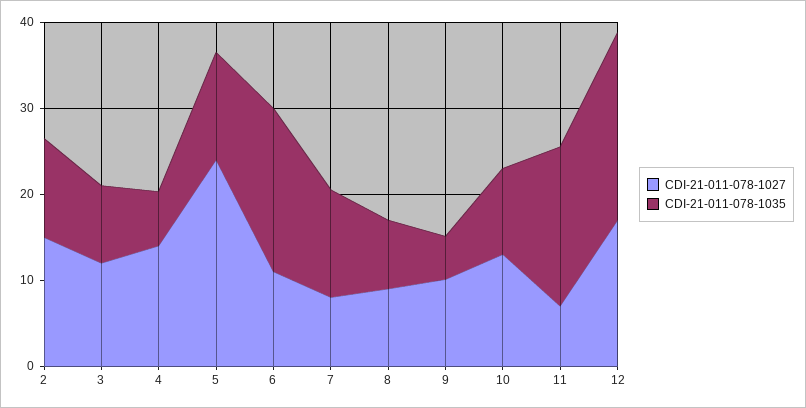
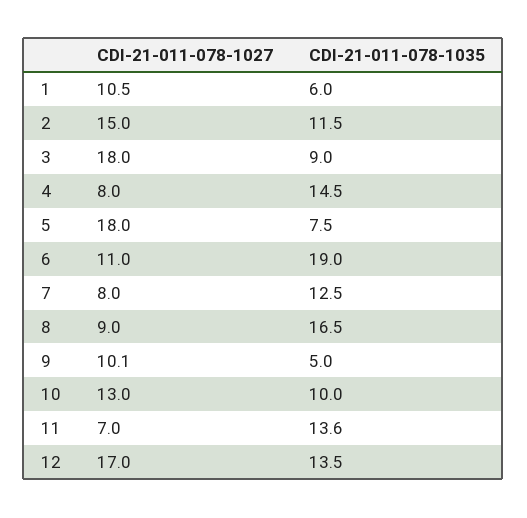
CDI-21-011-078-1027, 3: 12 -> 18
CDI-21-011-078-1027, 4: 14 -> 8
CDI-21-011-078-1035, 4: 6 -> 14.5
CDI-21-011-078-1027, 5: 24 -> 18
CDI-21-011-078-1035, 5: 12 -> 7.5
CDI-21-011-078-1035, 8: 8 -> 16.5
CDI-21-011-078-1035, 11: 18 -> 13.6
CDI-21-011-078-1035, 12: 22 -> 13.5
CDI-21-011-078-1027, 1: none -> 10.5
CDI-21-011-078-1035, 1: none -> 6

